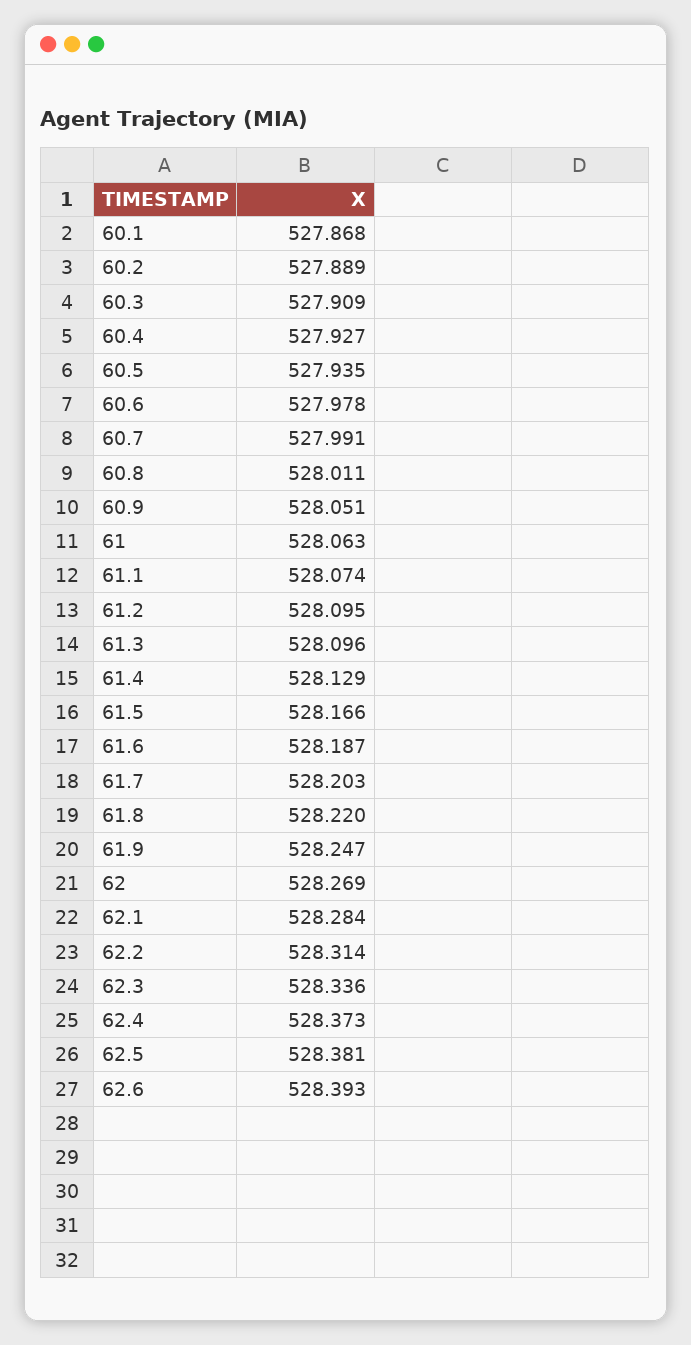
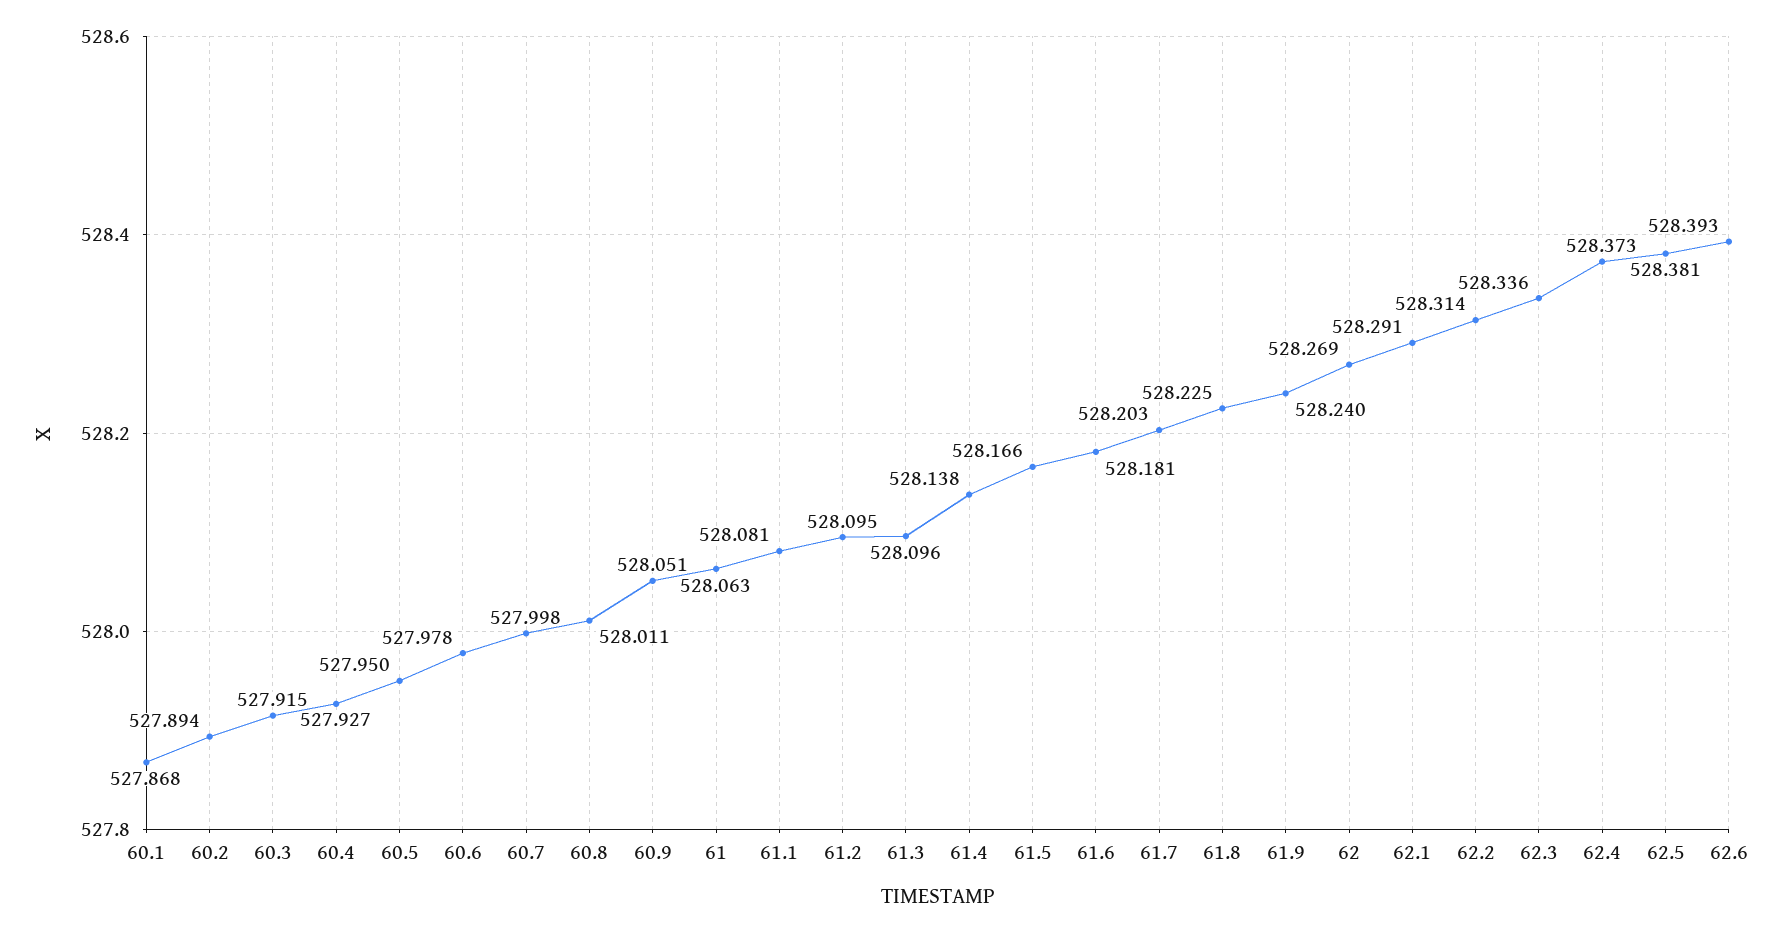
60.2: 527.889 -> 527.894
60.3: 527.909 -> 527.915
60.5: 527.935 -> 527.95
60.7: 527.991 -> 527.998
61.1: 528.074 -> 528.081
61.4: 528.129 -> 528.138
61.6: 528.187 -> 528.181
61.8: 528.22 -> 528.225
61.9: 528.247 -> 528.24
62.1: 528.284 -> 528.291

